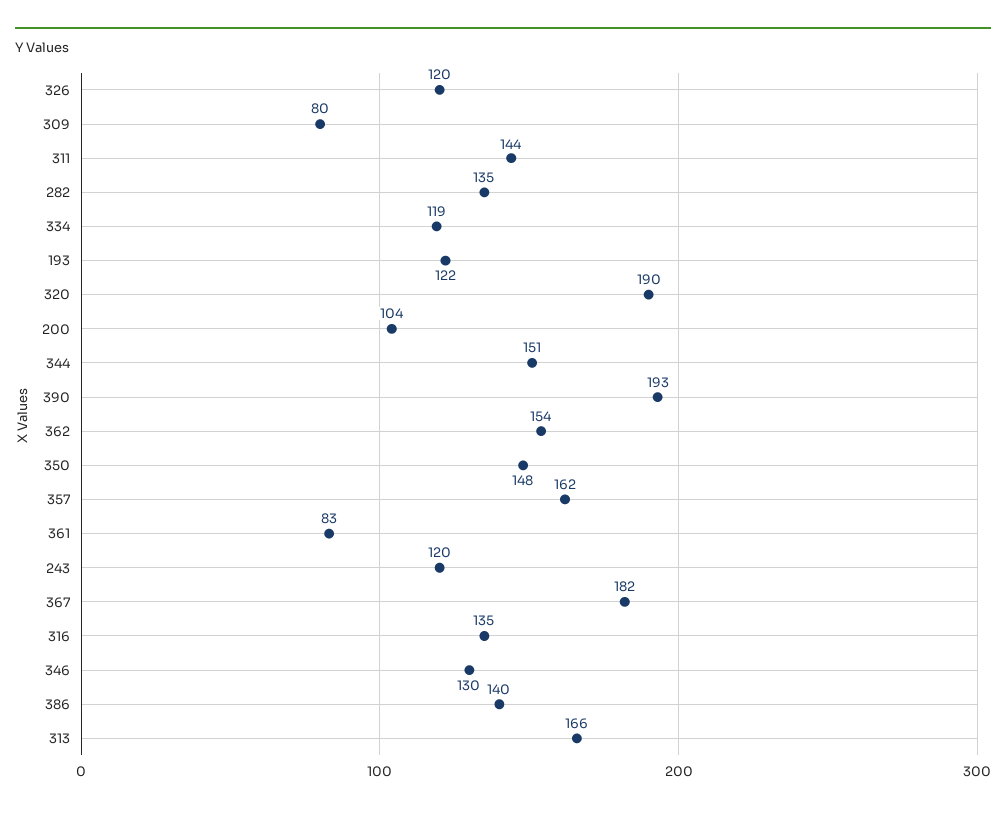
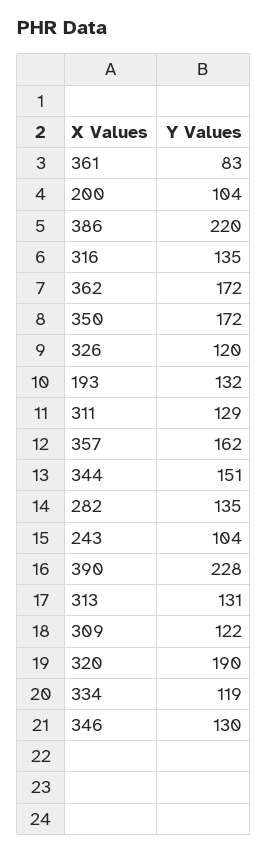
309: 80 -> 122
311: 144 -> 129
193: 122 -> 132
390: 193 -> 228
362: 154 -> 172
350: 148 -> 172
243: 120 -> 104
367: 182 -> none
386: 140 -> 220
313: 166 -> 131

